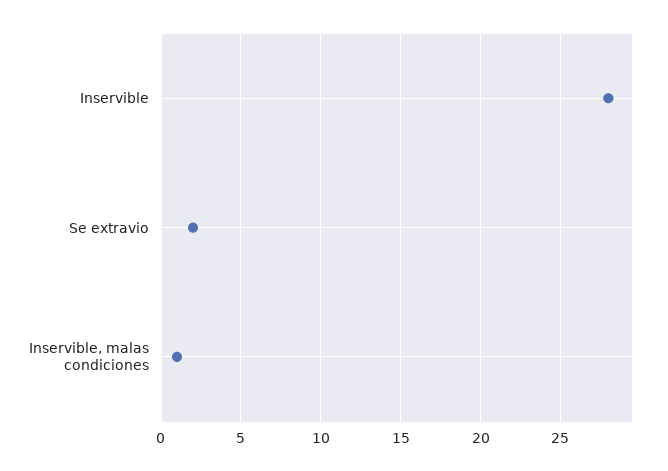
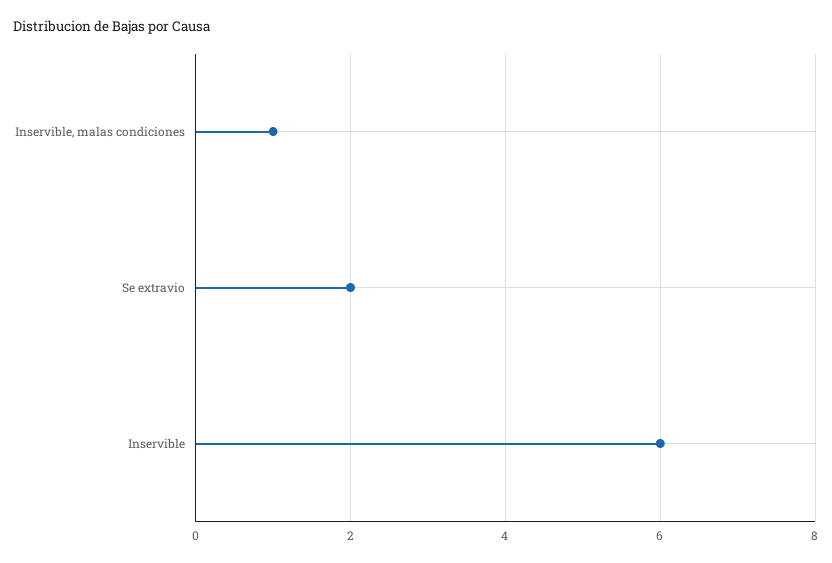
Inservible: 28 -> 6

